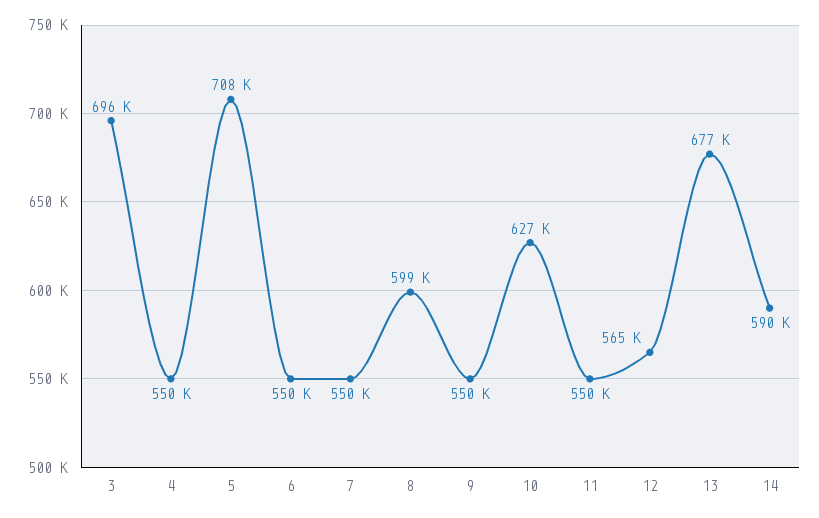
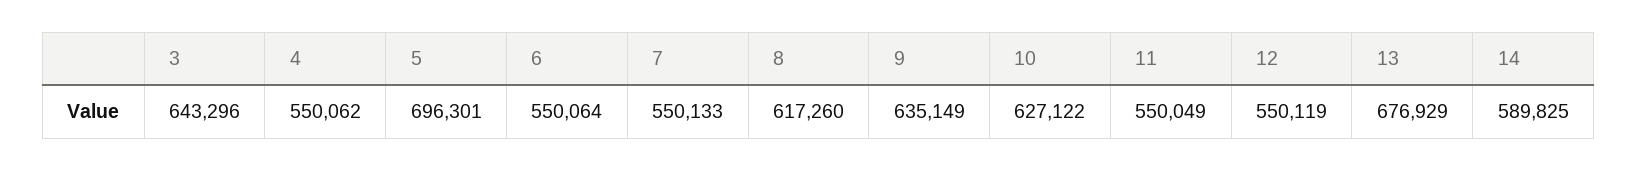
3: 696000 -> 643296
5: 708000 -> 696301
8: 599000 -> 617260
9: 550000 -> 635149
12: 565000 -> 550119

